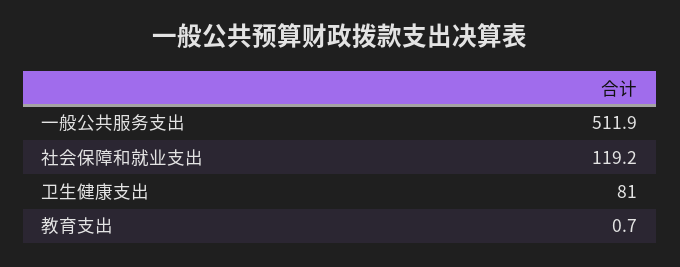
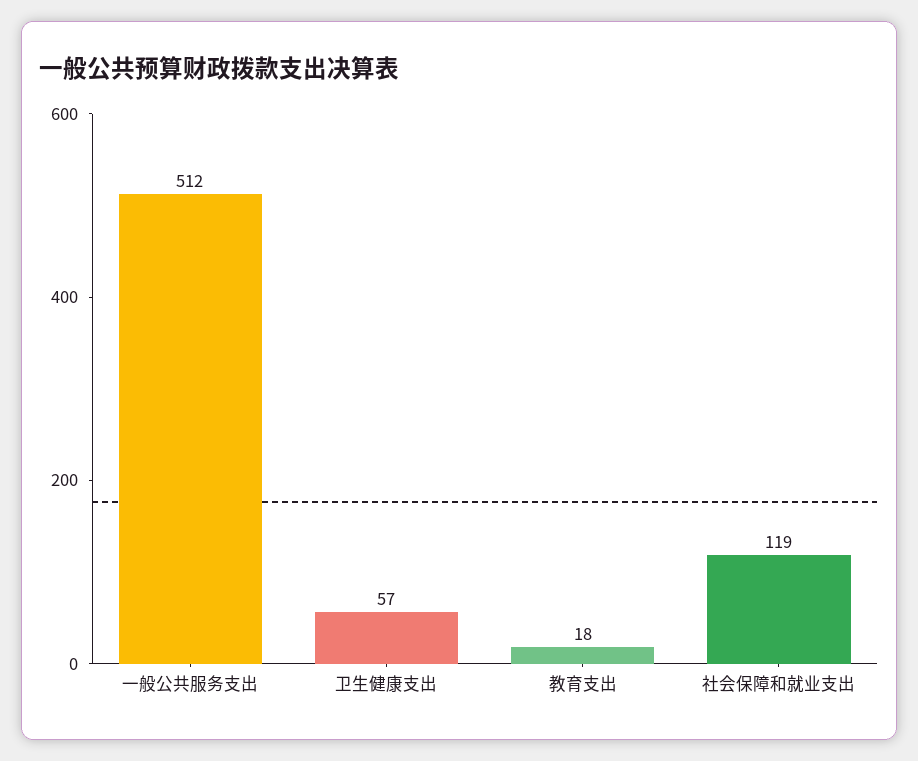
卫生健康支出: 81 -> 57
教育支出: 0.7 -> 18

